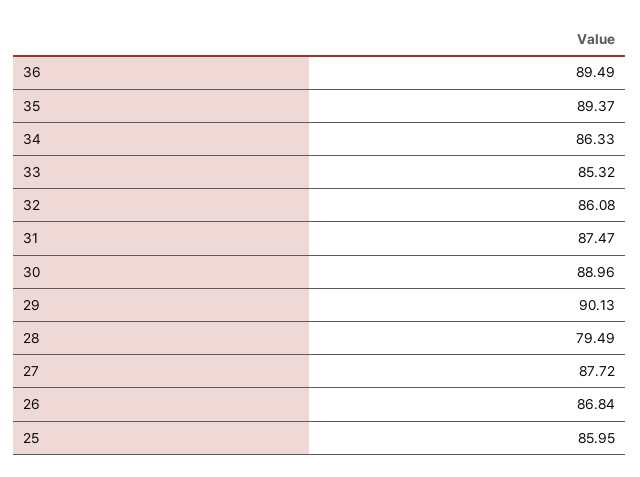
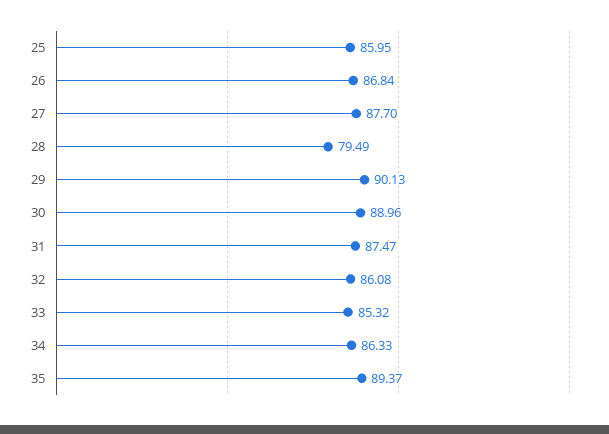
36: 89.49 -> none
27: 87.72 -> 87.7

